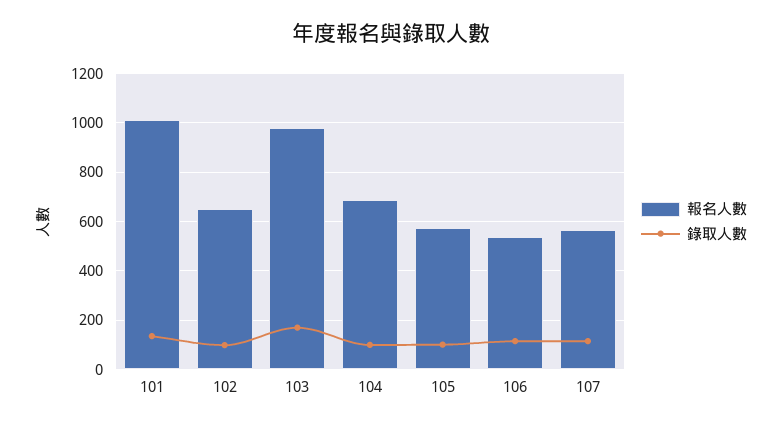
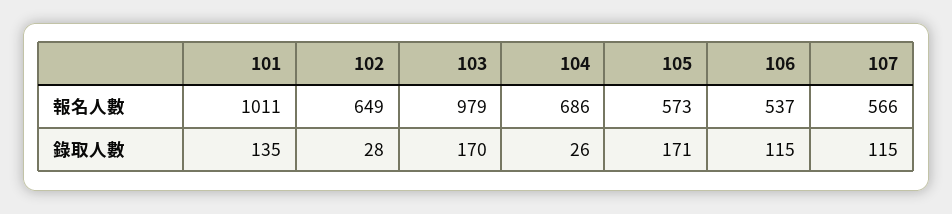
錄取人數, 102: 100 -> 28
錄取人數, 104: 100 -> 26
錄取人數, 105: 100 -> 171

